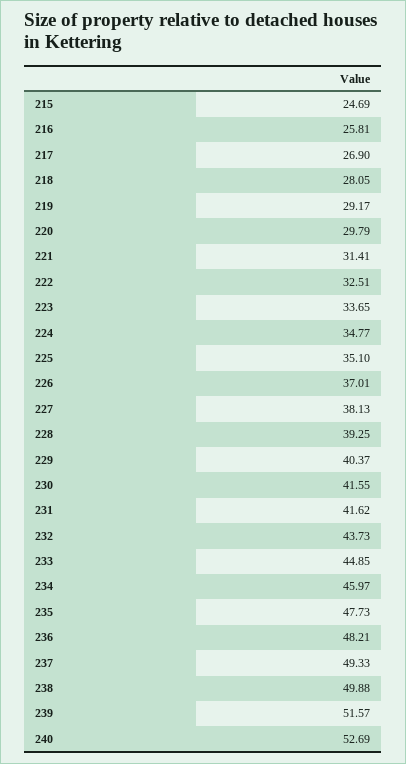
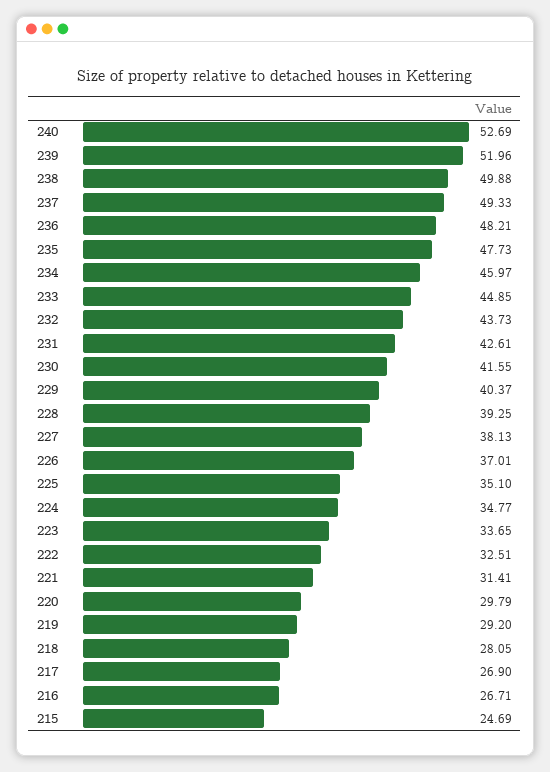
216: 25.81 -> 26.71
219: 29.17 -> 29.2
231: 41.62 -> 42.61
239: 51.57 -> 51.96

